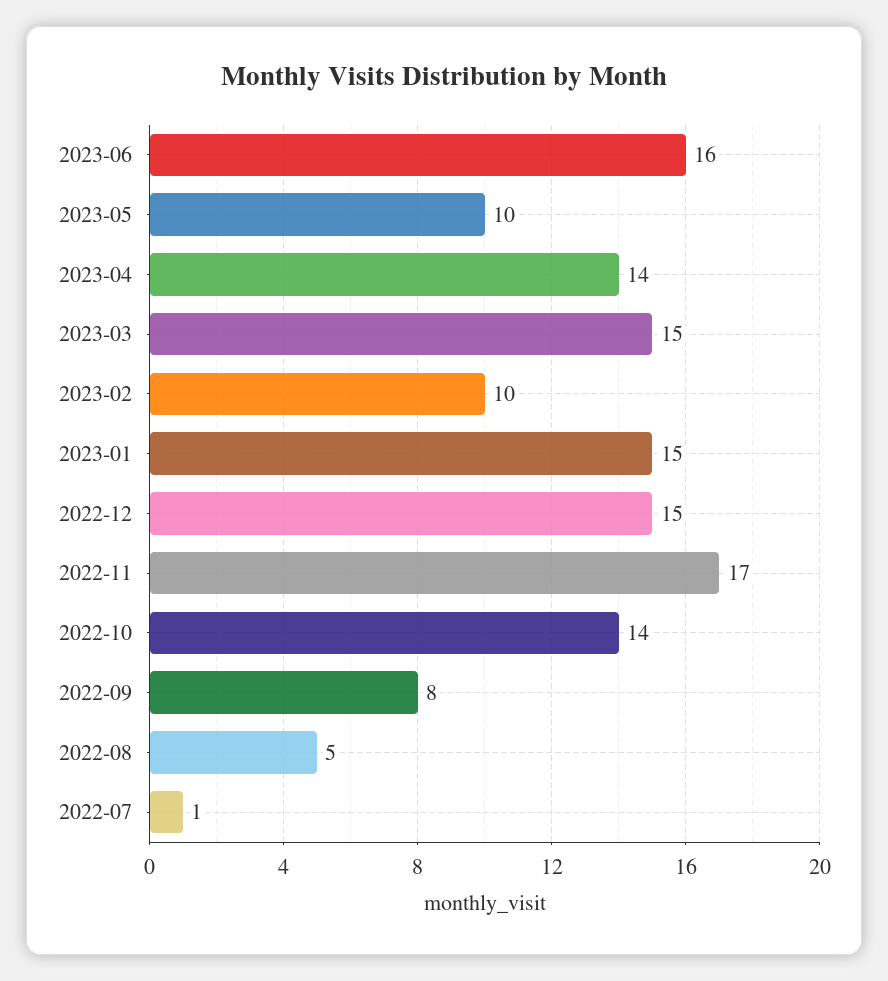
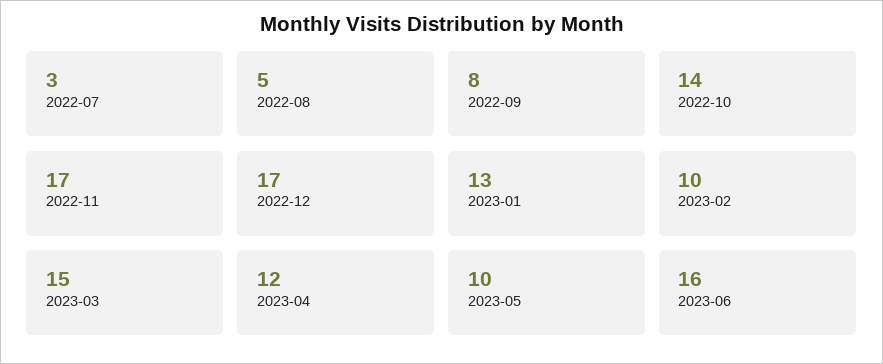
2023-04: 14 -> 12
2023-01: 15 -> 13
2022-12: 15 -> 17
2022-07: 1 -> 3

